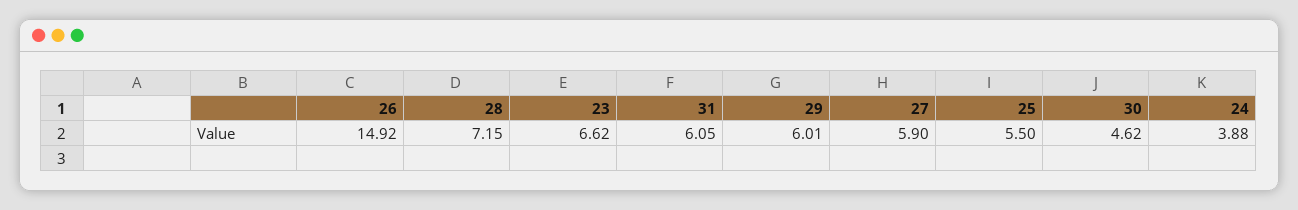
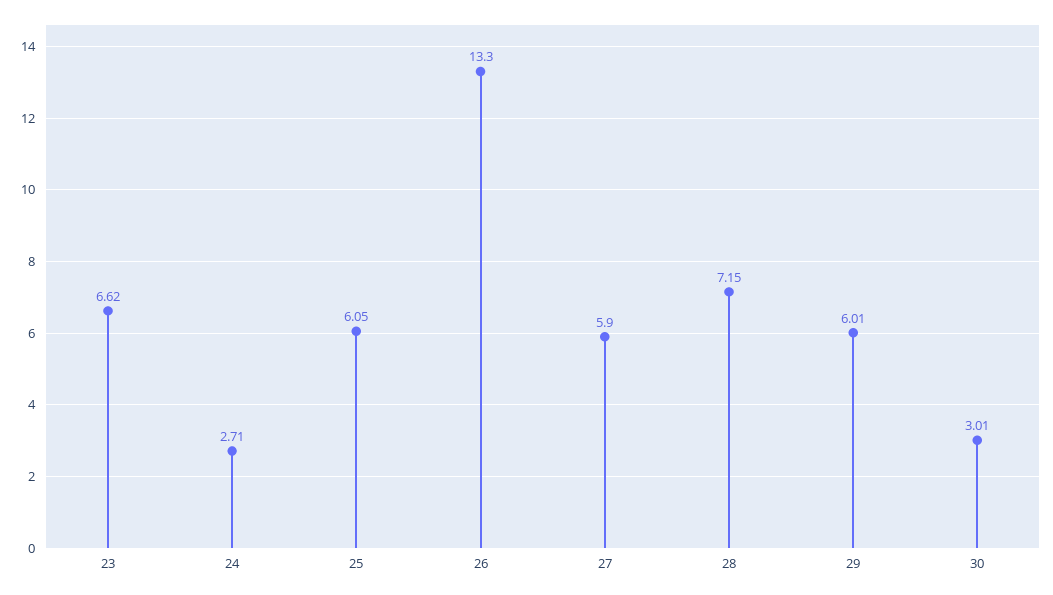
26: 14.92 -> 13.3
31: 6.05 -> none
25: 5.5 -> 6.05
30: 4.62 -> 3.01
24: 3.88 -> 2.71

